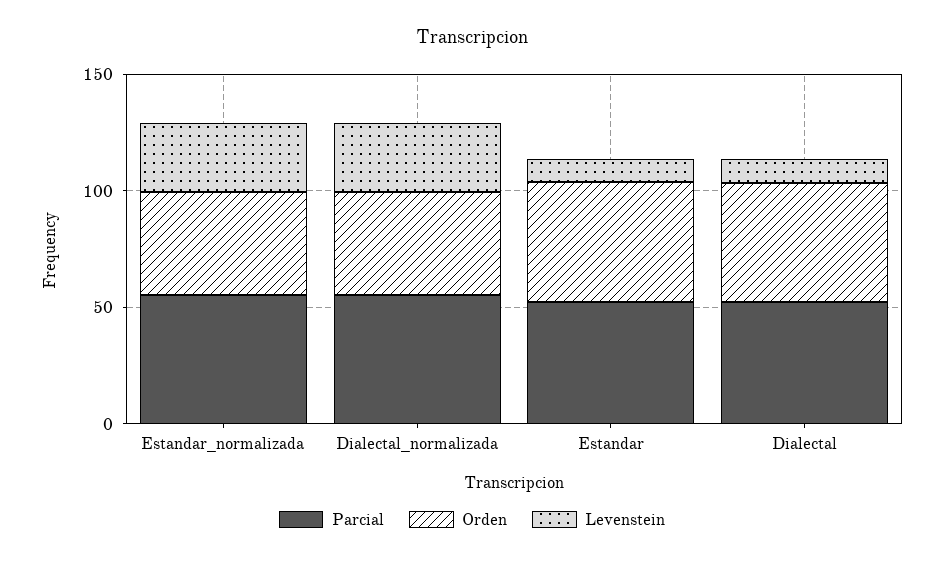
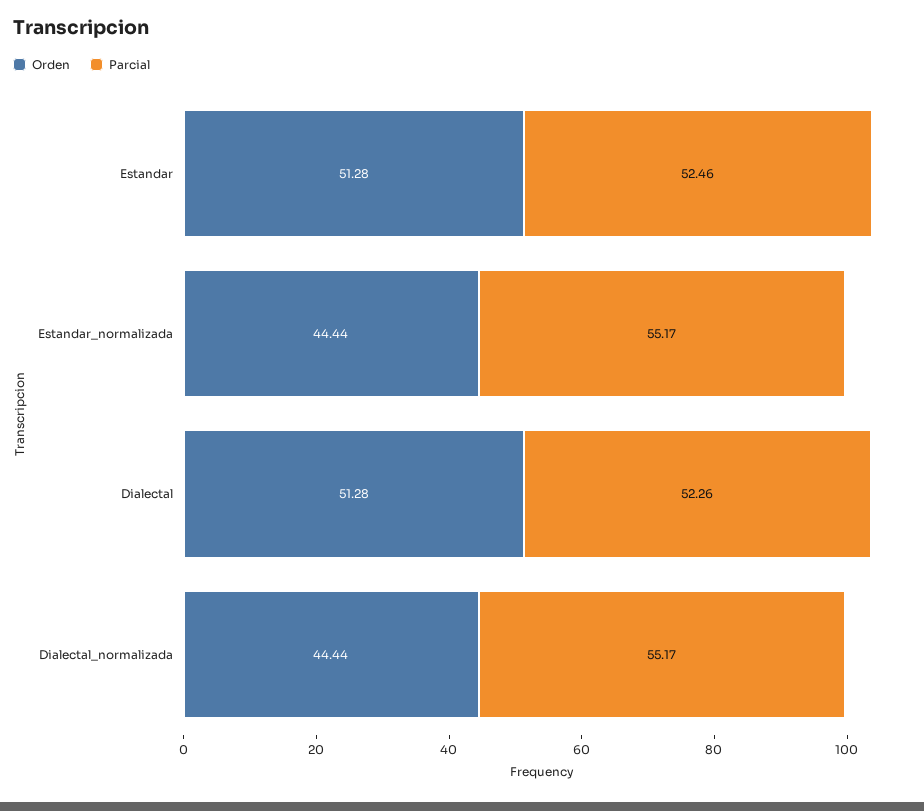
Levenstein, Estandar_normalizada: 30 -> none
Levenstein, Dialectal_normalizada: 30 -> none
Levenstein, Estandar: 10 -> none
Levenstein, Dialectal: 10 -> none

